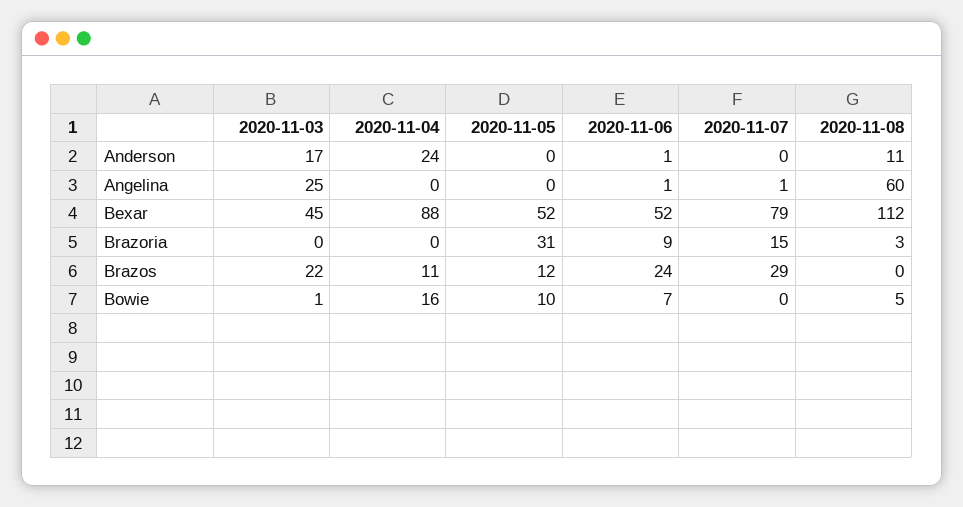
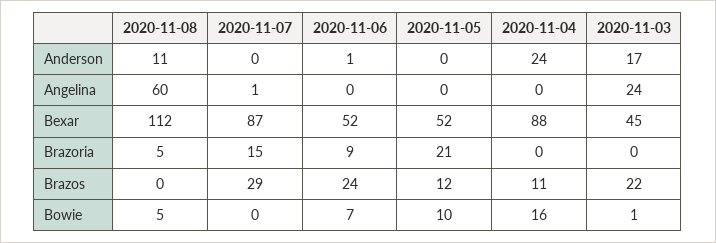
2020-11-03, Angelina: 25 -> 24
2020-11-06, Angelina: 1 -> 0
2020-11-07, Bexar: 79 -> 87
2020-11-05, Brazoria: 31 -> 21
2020-11-08, Brazoria: 3 -> 5

